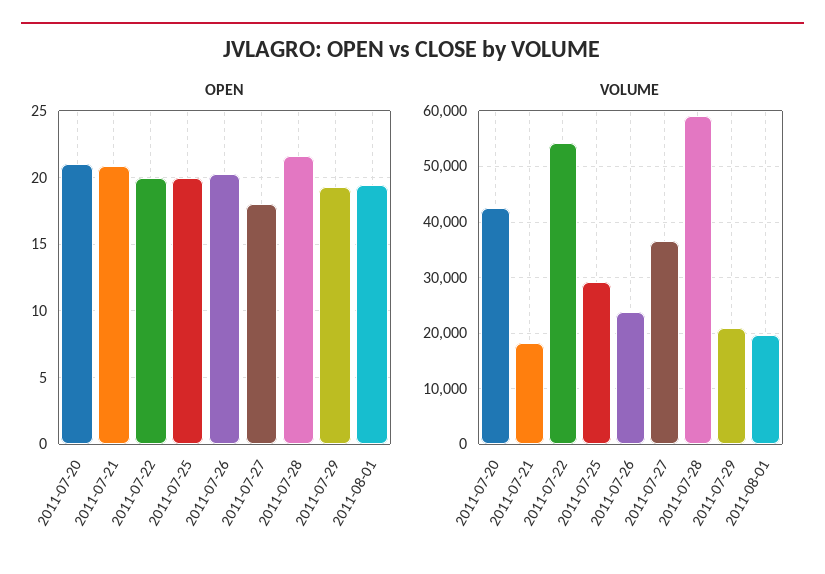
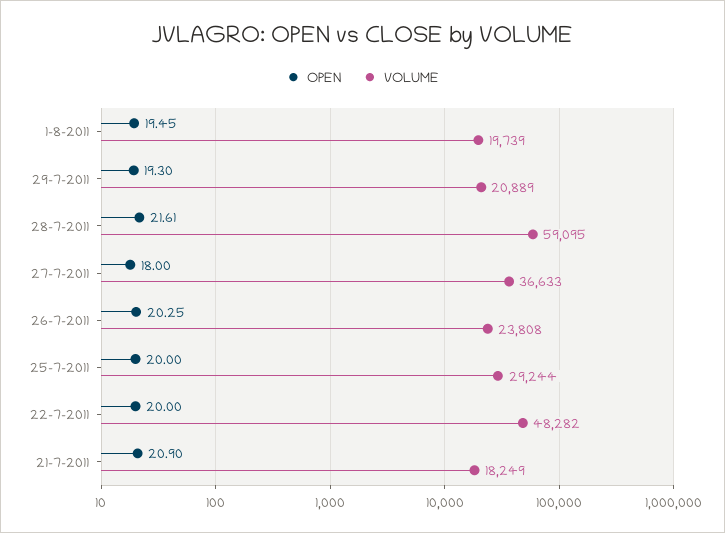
OPEN, 2011-07-20: 21 -> none
VOLUME, 2011-07-20: 42000 -> none
VOLUME, 2011-07-22: 54000 -> 48282

